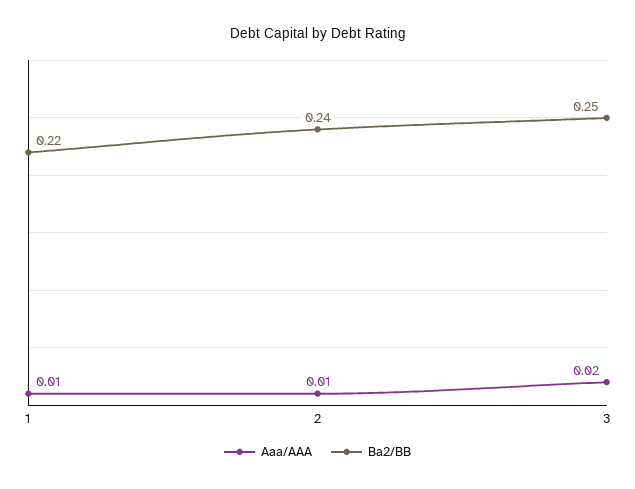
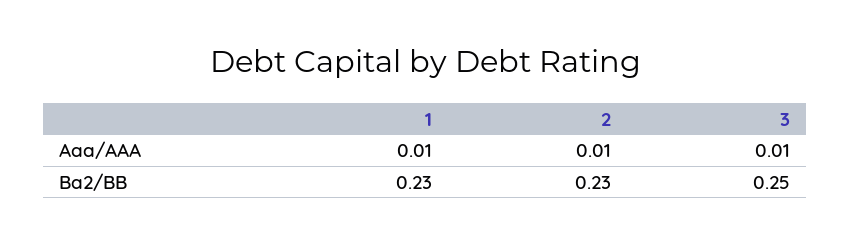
Ba2/BB, 1: 0.22 -> 0.23
Ba2/BB, 2: 0.24 -> 0.23
Aaa/AAA, 3: 0.02 -> 0.01

